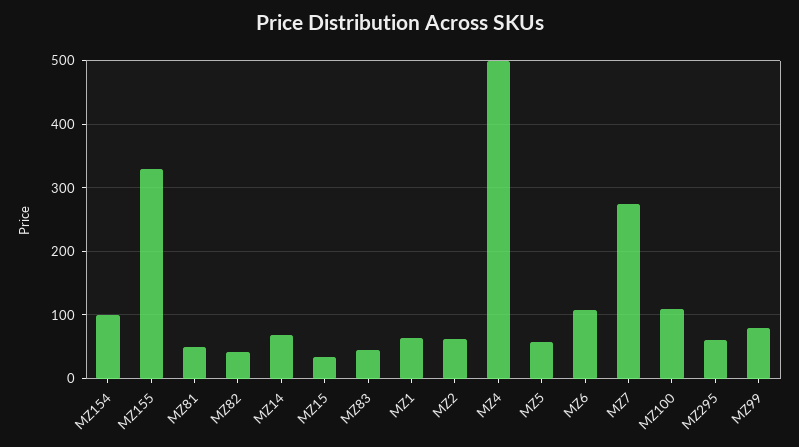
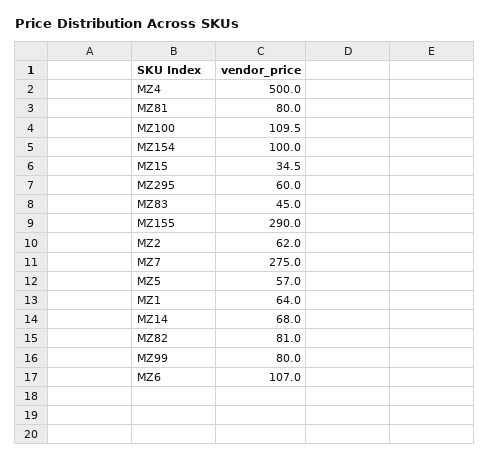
MZ155: 330 -> 290
MZ81: 50 -> 80
MZ82: 40 -> 81

